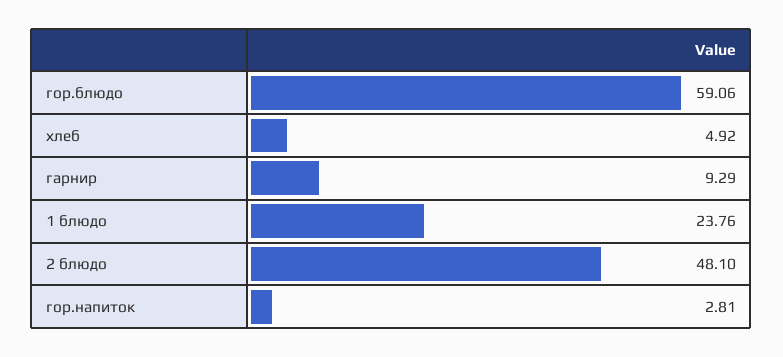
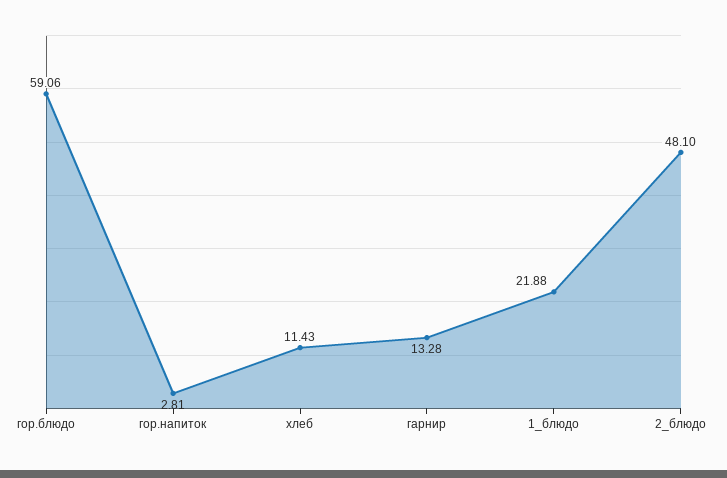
хлеб: 4.92 -> 11.43
гарнир: 9.29 -> 13.28
1 блюдо: 23.76 -> 21.88

